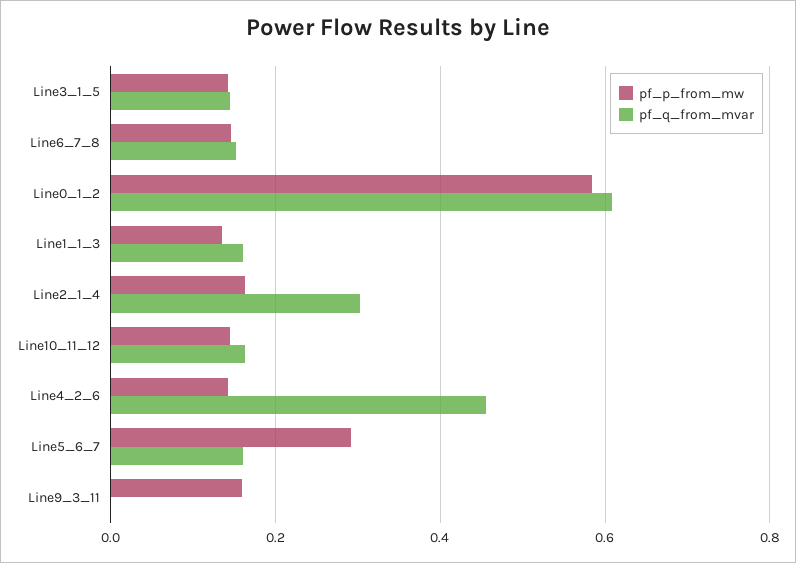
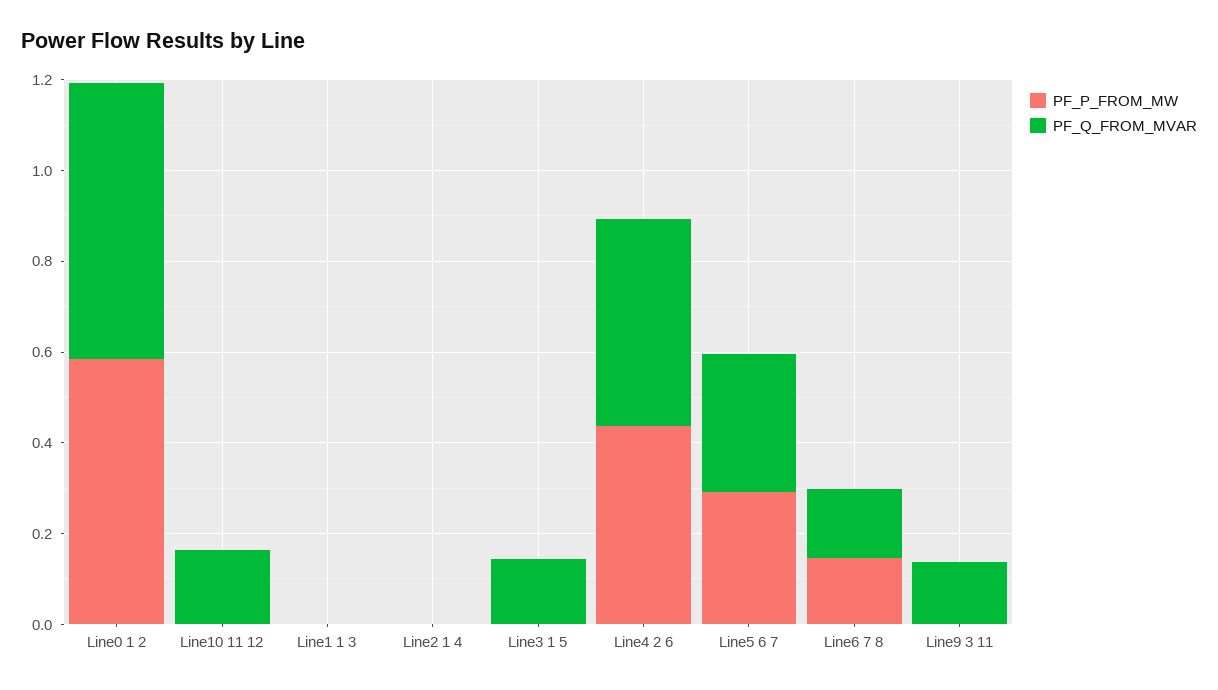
pf_p_from_mw, Line3_1_5: 0.14 -> 0
pf_p_from_mw, Line1_1_3: 0.14 -> 0
pf_q_from_mvar, Line1_1_3: 0.16 -> 0
pf_p_from_mw, Line2_1_4: 0.16 -> 0
pf_q_from_mvar, Line2_1_4: 0.3 -> 0
pf_p_from_mw, Line10_11_12: 0.14 -> 0
pf_p_from_mw, Line4_2_6: 0.14 -> 0.45
pf_q_from_mvar, Line5_6_7: 0.16 -> 0.3
pf_p_from_mw, Line9_3_11: 0.16 -> 0
pf_q_from_mvar, Line9_3_11: 0 -> 0.15

